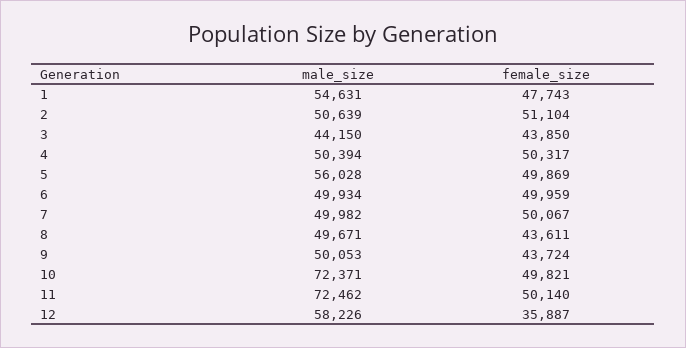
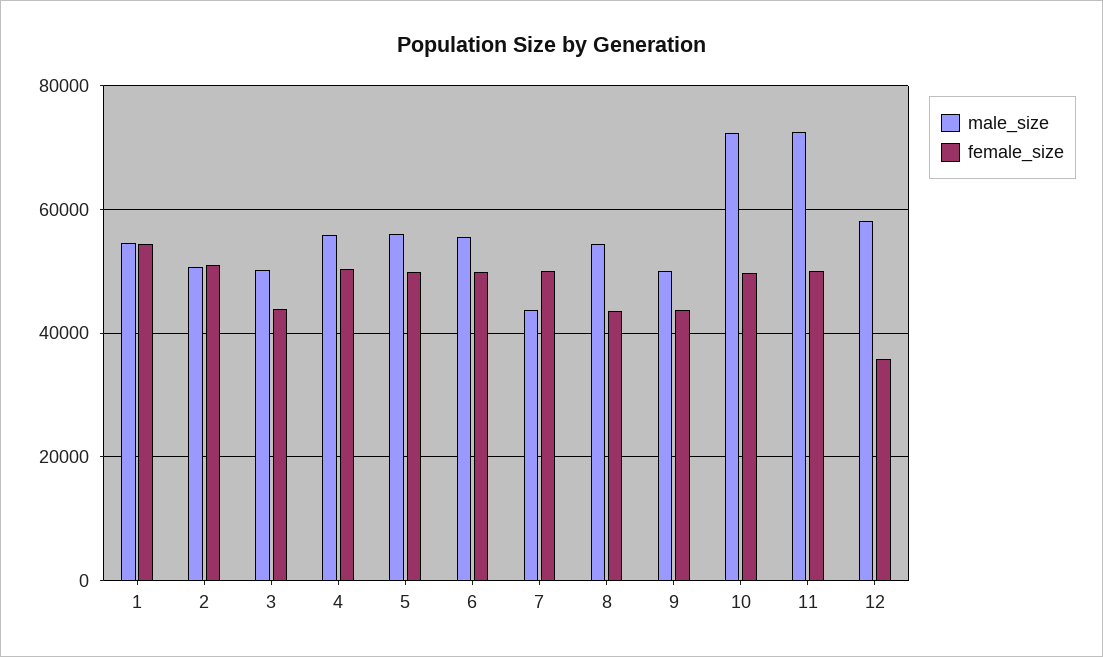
female_size, 1: 47743 -> 54000
male_size, 3: 44150 -> 50000
male_size, 4: 50394 -> 56000
male_size, 6: 49934 -> 56000
male_size, 7: 49982 -> 44000
male_size, 8: 49671 -> 54000

